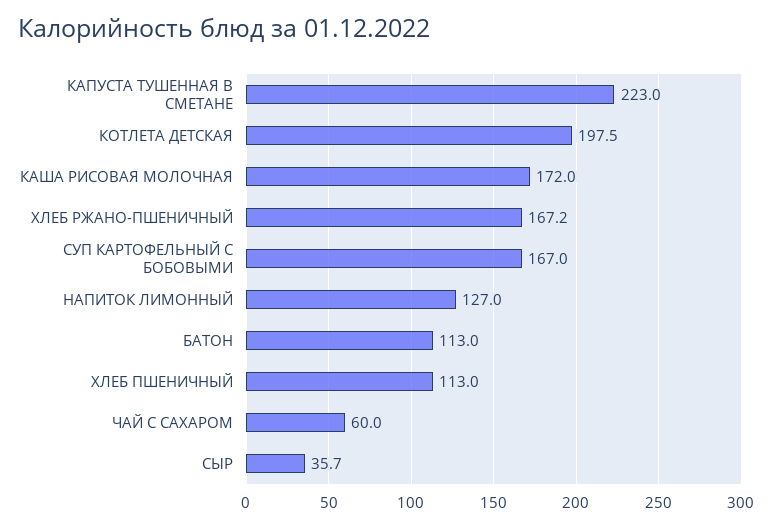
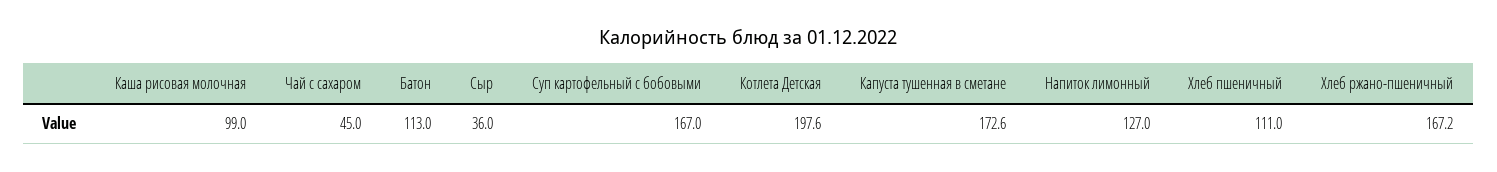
КАПУСТА ТУШЕННАЯ В СМЕТАНЕ: 223 -> 172.6
КОТЛЕТА ДЕТСКАЯ: 197.5 -> 197.6
КАША РИСОВАЯ МОЛОЧНАЯ: 172 -> 99
ХЛЕБ ПШЕНИЧНЫЙ: 113 -> 111
ЧАЙ С САХАРОМ: 60 -> 45
СЫР: 35.7 -> 36

